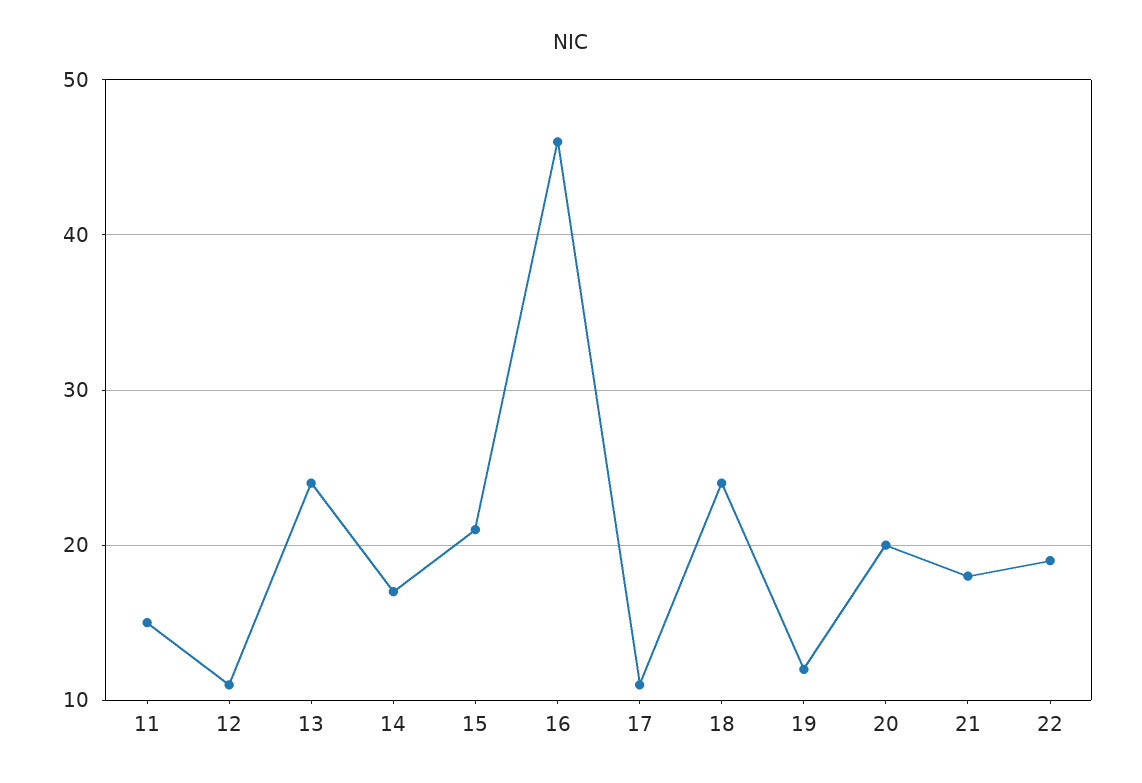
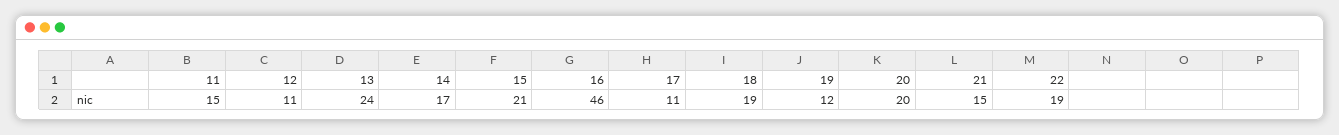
18: 24 -> 19
21: 18 -> 15

